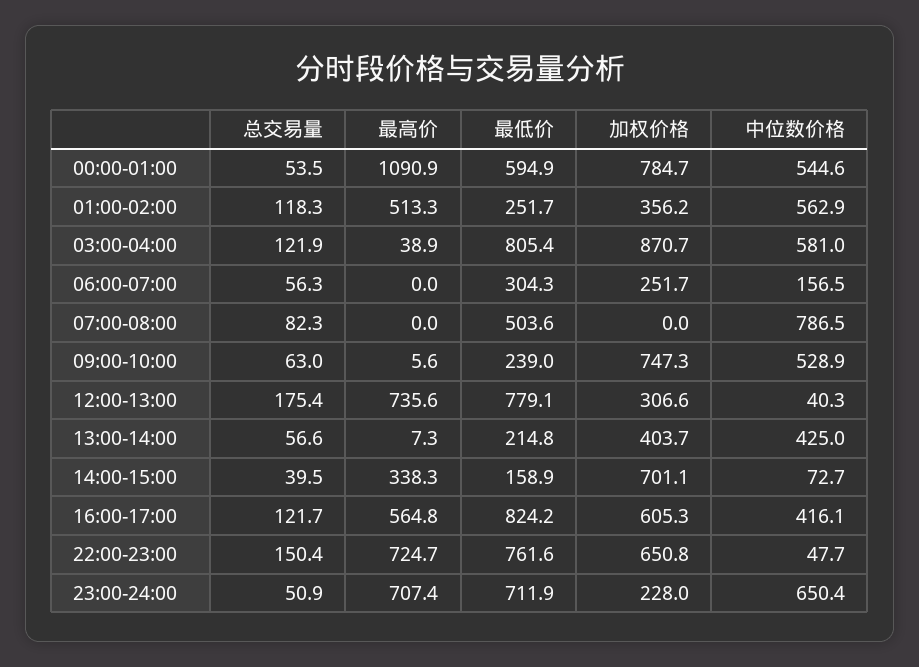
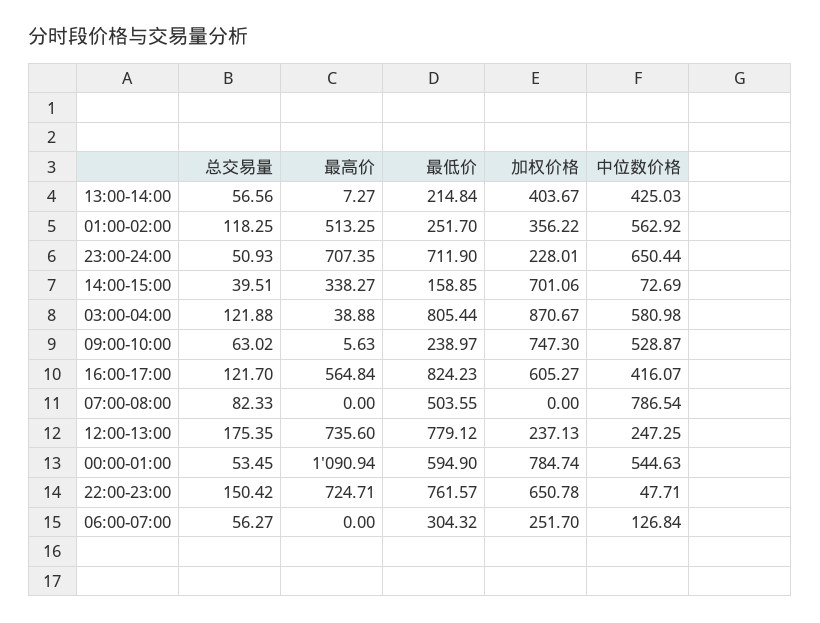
中位数价格, 06:00-07:00: 156.5 -> 126.84
加权价格, 12:00-13:00: 306.6 -> 237.13
中位数价格, 12:00-13:00: 40.3 -> 247.25

